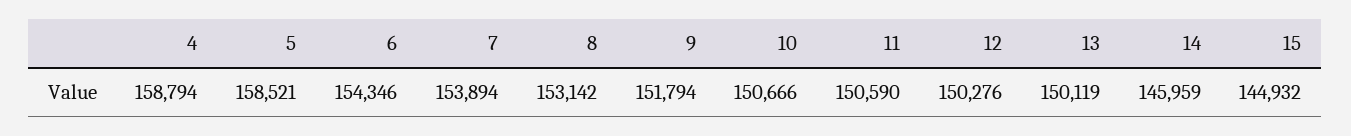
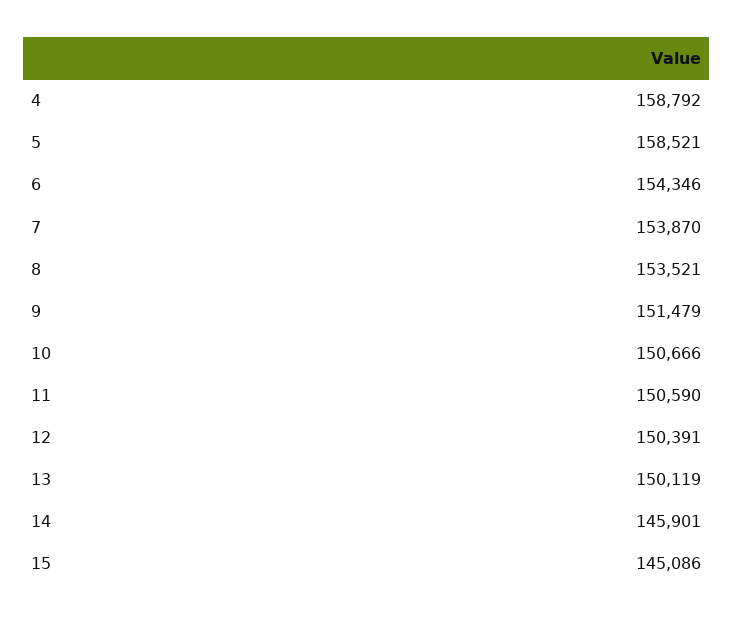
4: 158794 -> 158792
7: 153894 -> 153870
8: 153142 -> 153521
9: 151794 -> 151479
12: 150276 -> 150391
14: 145959 -> 145901
15: 144932 -> 145086

